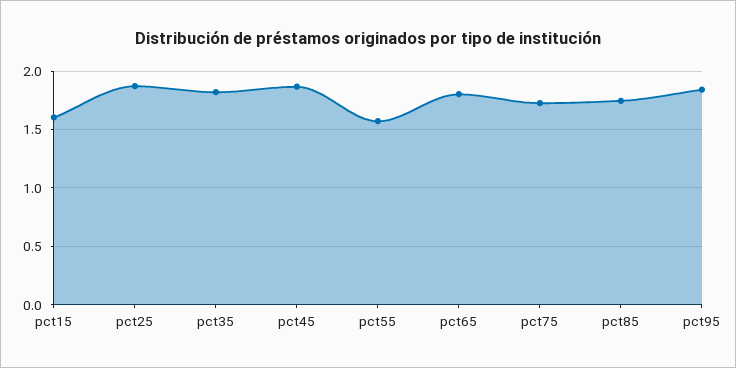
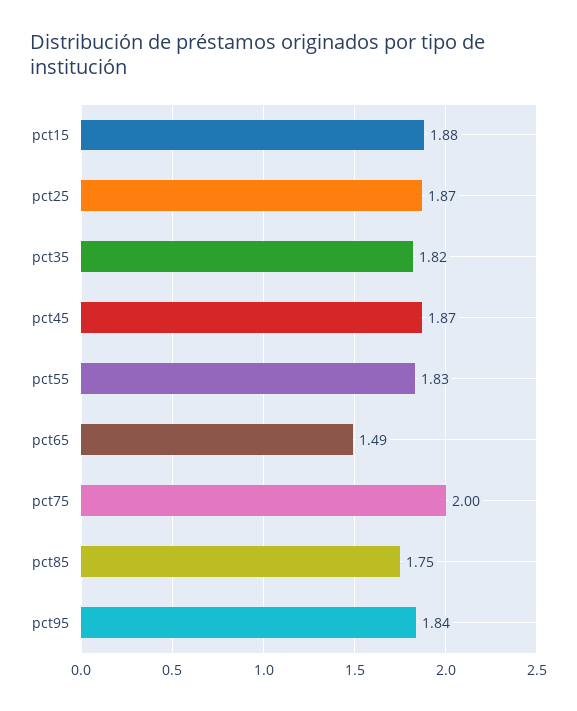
pct15: 1.6 -> 1.88
pct55: 1.6 -> 1.83
pct65: 1.8 -> 1.49
pct75: 1.7 -> 2

